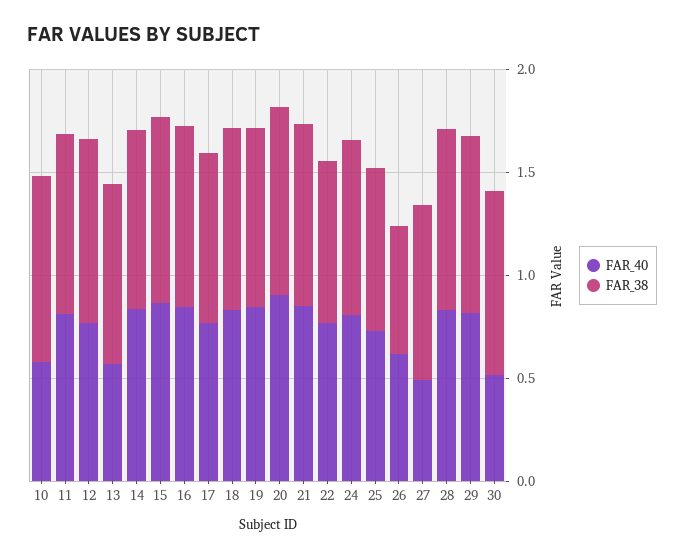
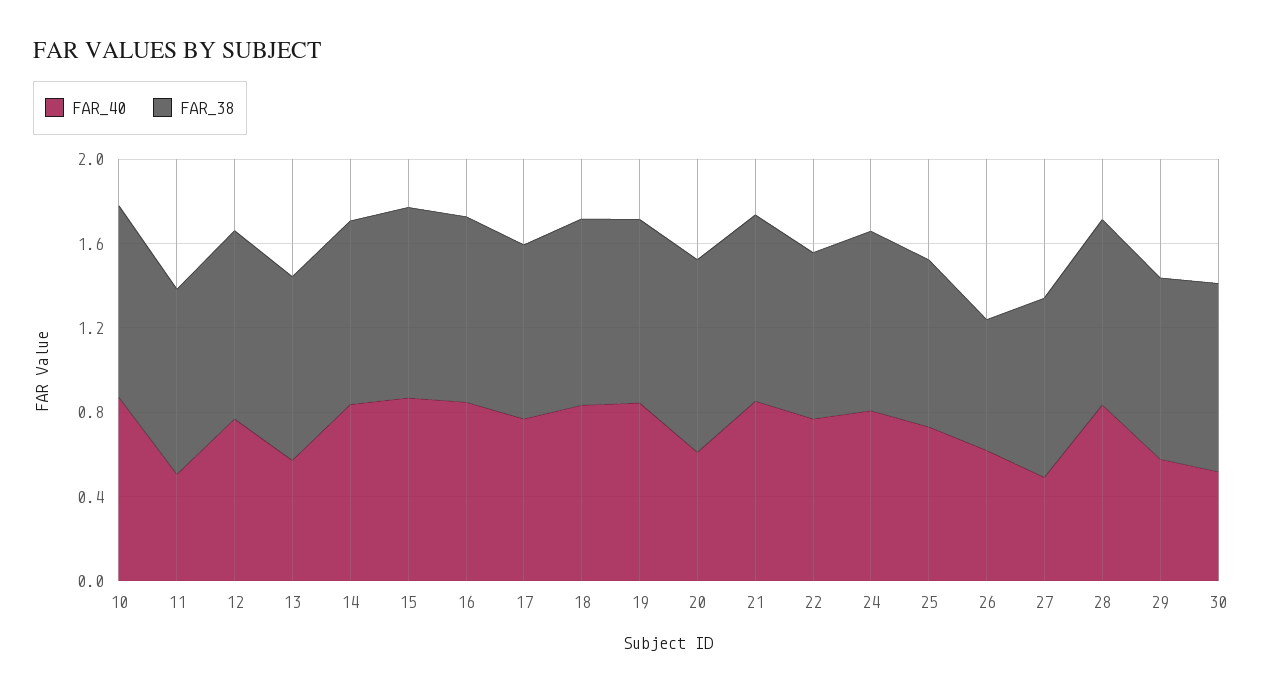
FAR_40, 10: 0.6 -> 0.9
FAR_40, 11: 0.8 -> 0.5
FAR_40, 20: 0.9 -> 0.6
FAR_40, 29: 0.8 -> 0.6

